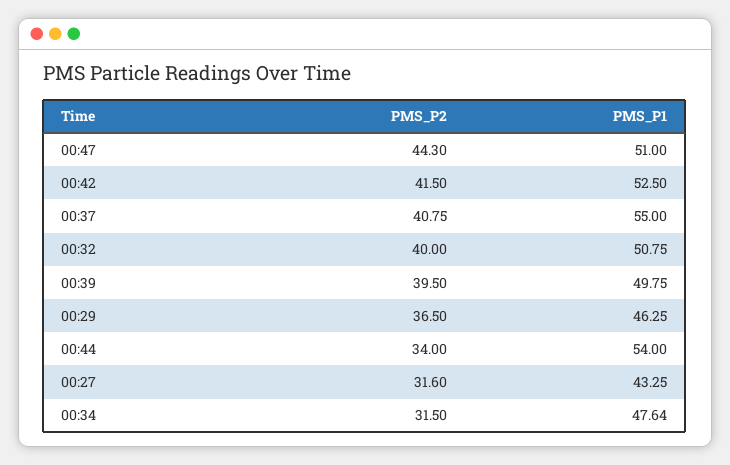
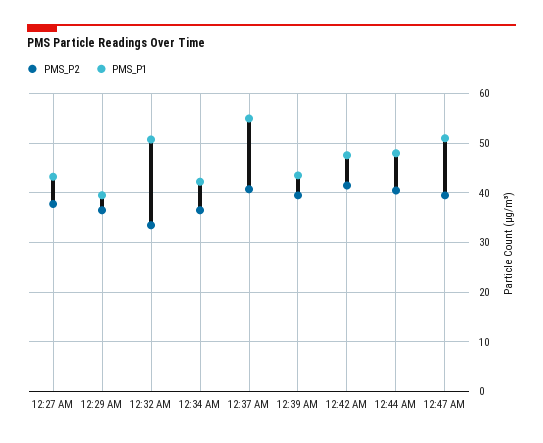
PMS_P2, 00:47: 44.3 -> 40
PMS_P1, 00:42: 52.5 -> 48
PMS_P2, 00:32: 40 -> 34
PMS_P1, 00:39: 49.75 -> 44
PMS_P1, 00:29: 46.25 -> 40
PMS_P2, 00:44: 34 -> 40
PMS_P1, 00:44: 54 -> 48
PMS_P2, 00:27: 31.6 -> 38
PMS_P2, 00:34: 31.5 -> 36
PMS_P1, 00:34: 47.64 -> 42

